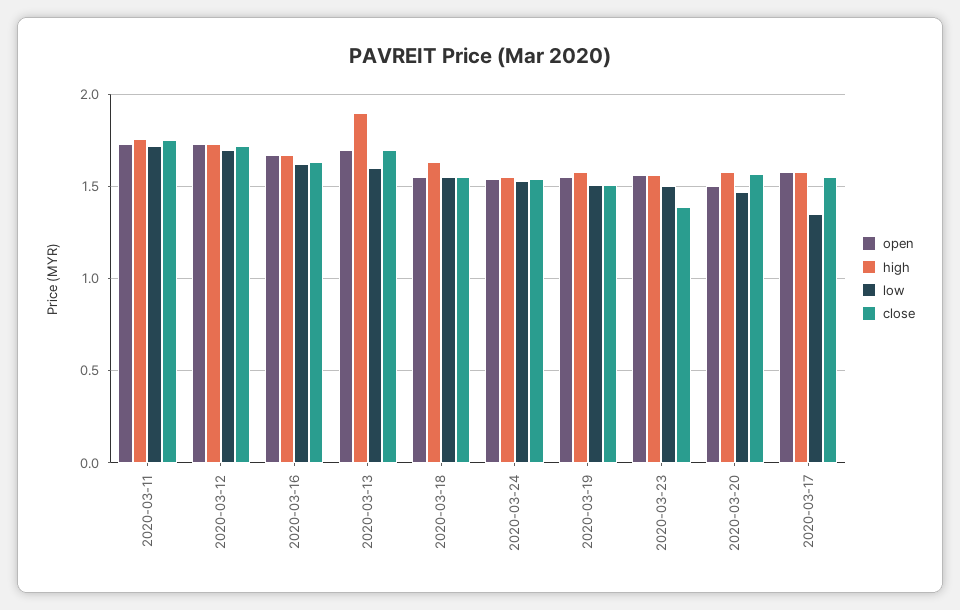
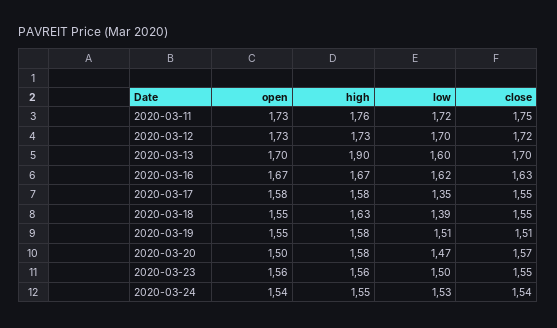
low, 2020-03-18: 1.55 -> 1.39
close, 2020-03-23: 1.4 -> 1.55

